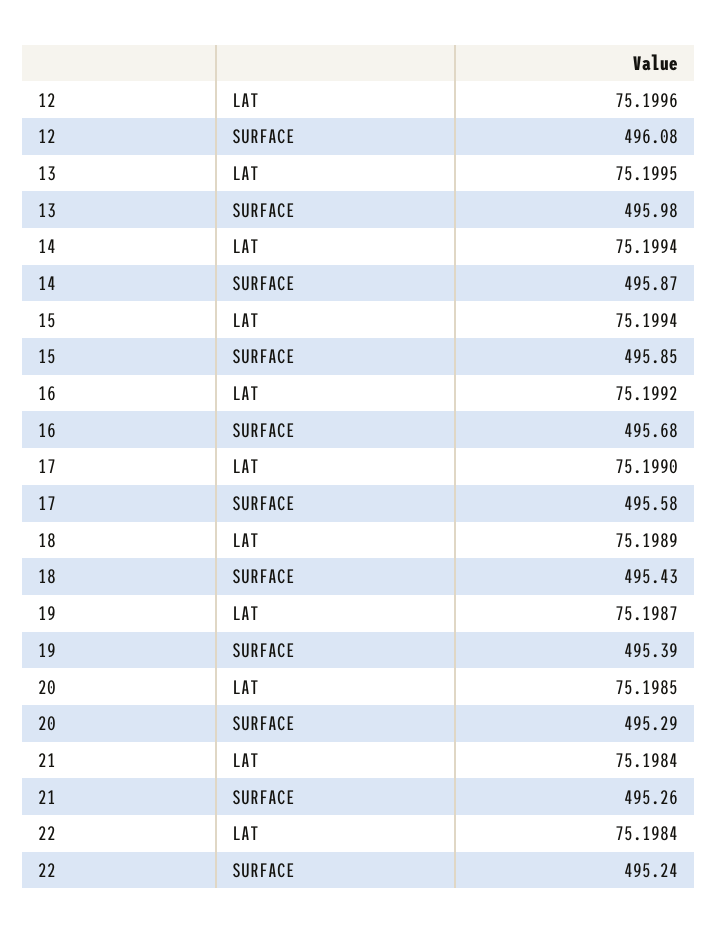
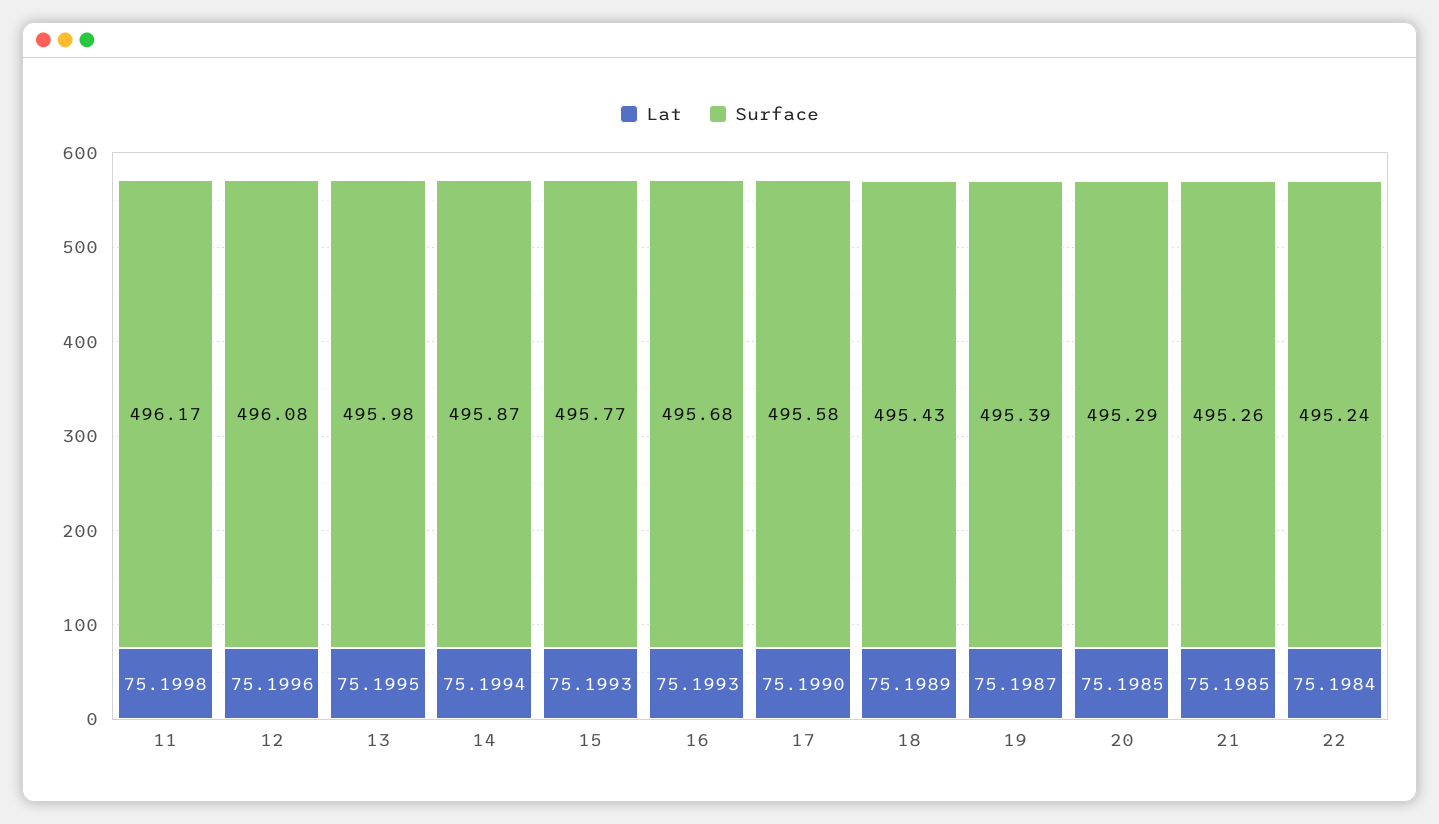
LAT, 15: 75.1994 -> 75.1993
SURFACE, 15: 495.85 -> 495.77
LAT, 16: 75.1992 -> 75.1993
LAT, 21: 75.1984 -> 75.1985
LAT, 11: none -> 75.1998
SURFACE, 11: none -> 496.17

